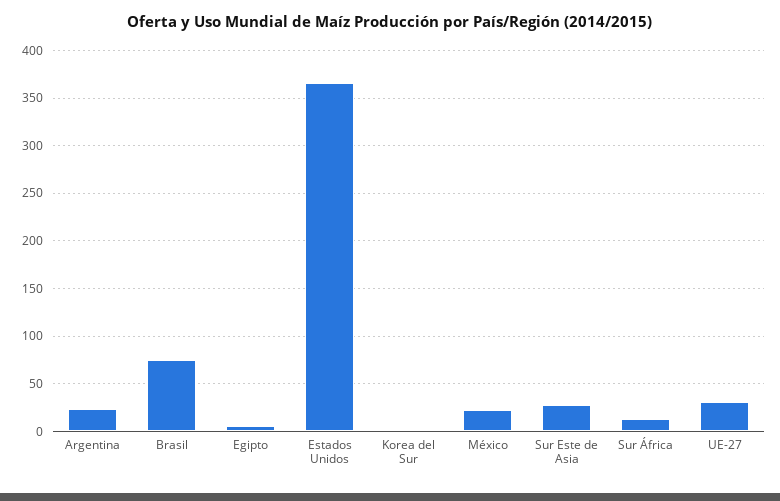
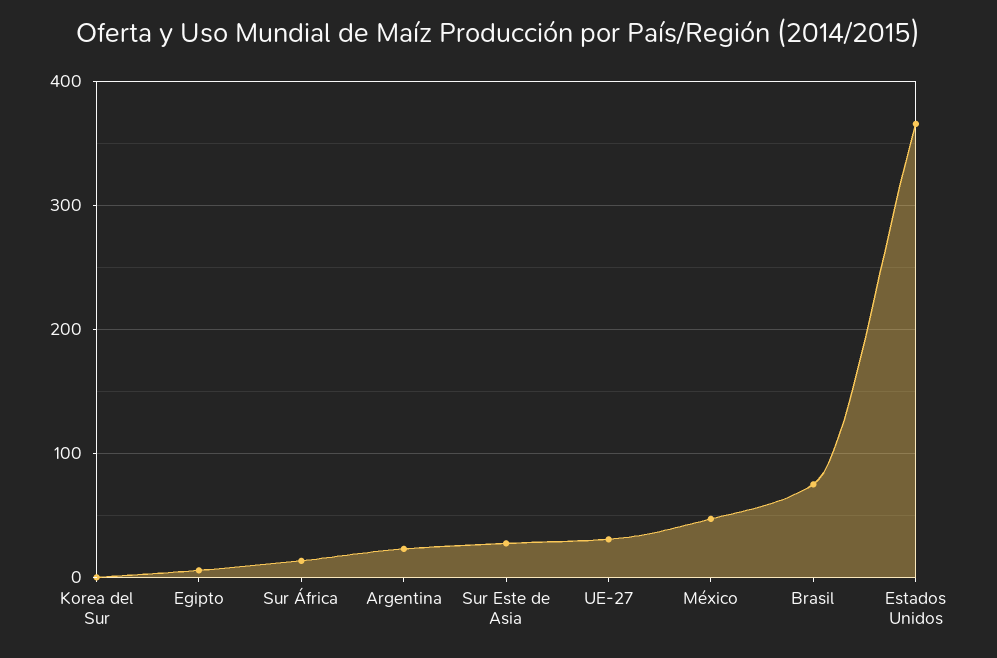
México: 20 -> 50

